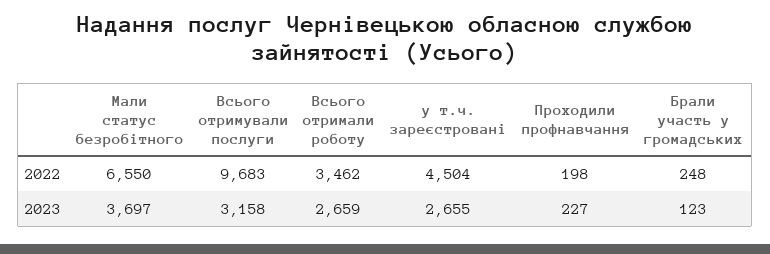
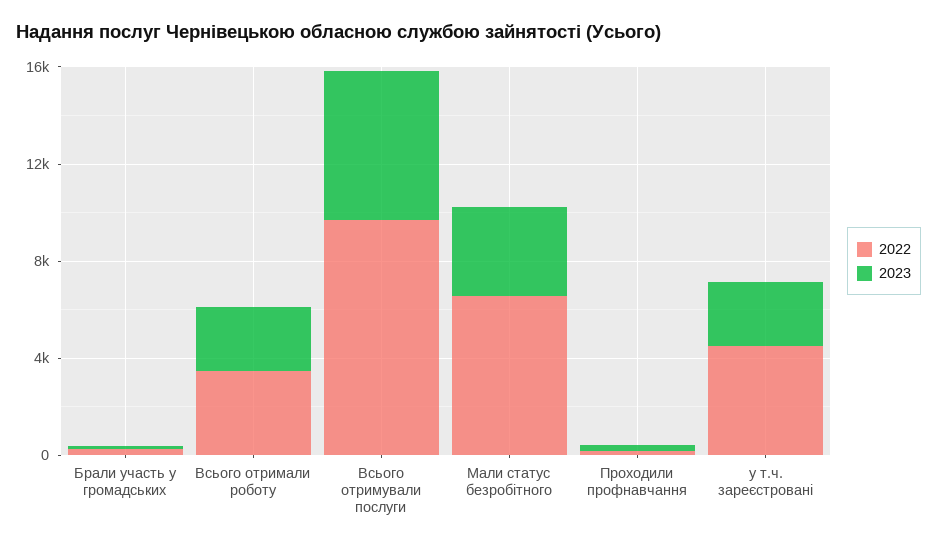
2023, Всього отримували послуги: 3158 -> 6000

